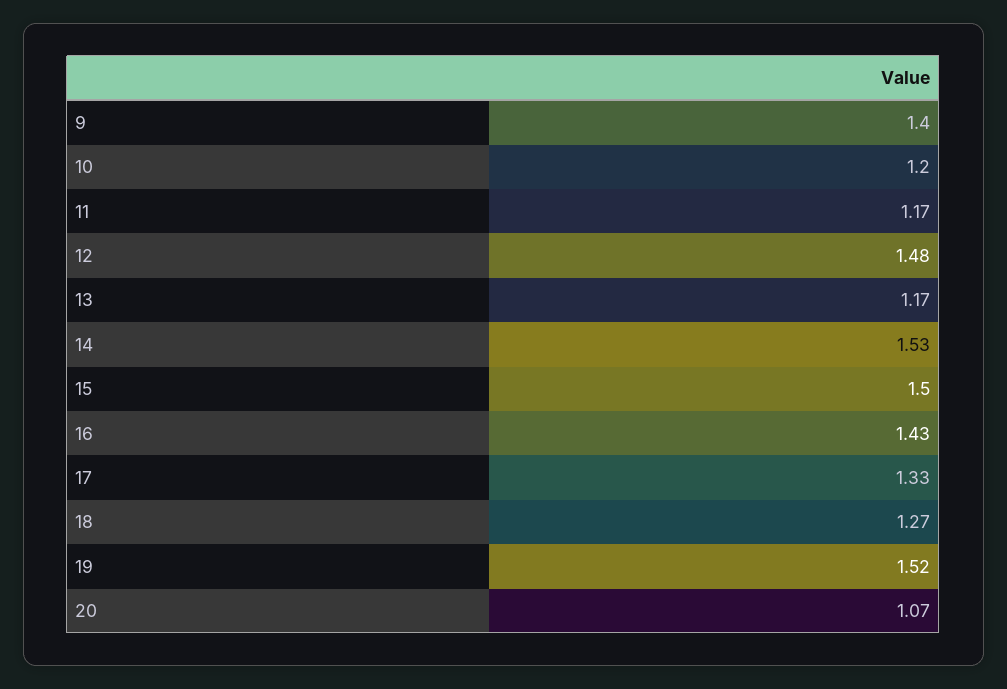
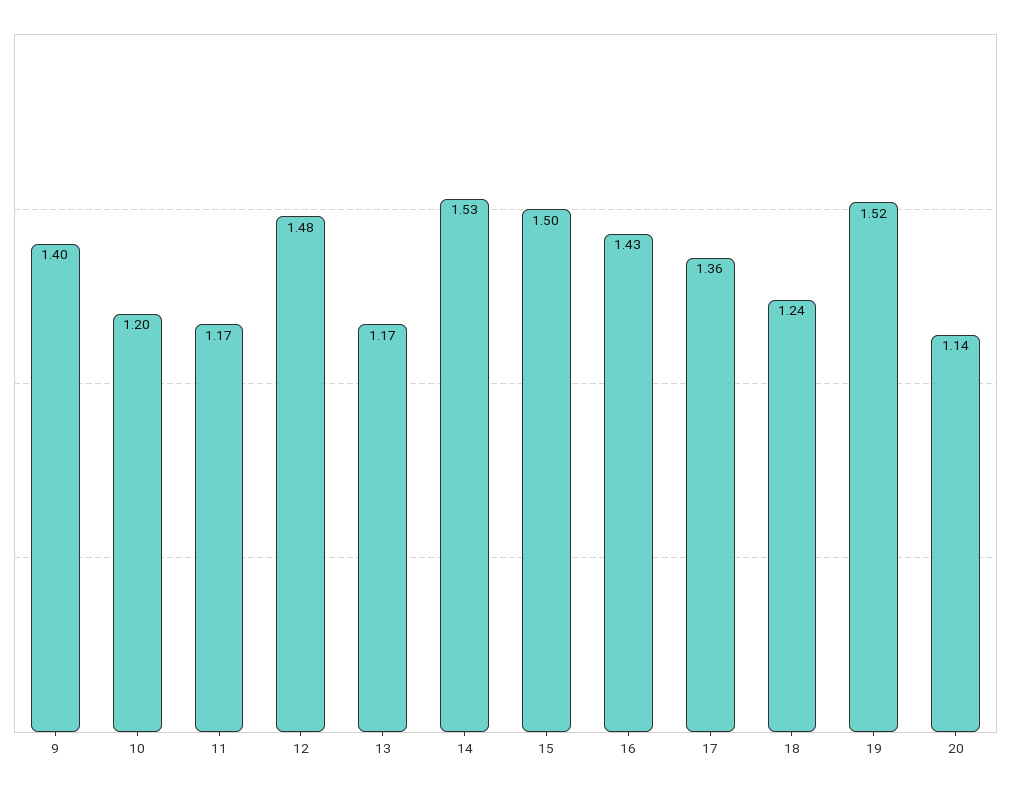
17: 1.33 -> 1.36
18: 1.27 -> 1.24
20: 1.07 -> 1.14

